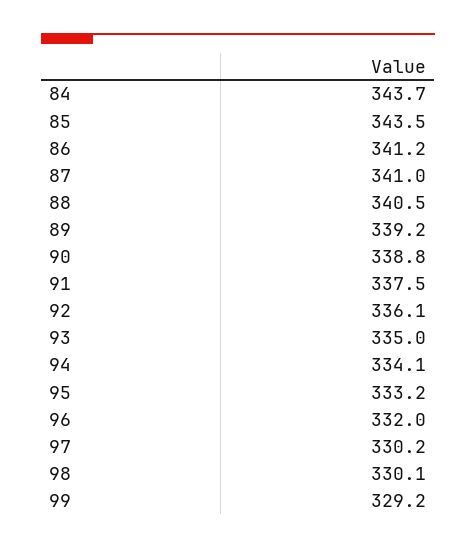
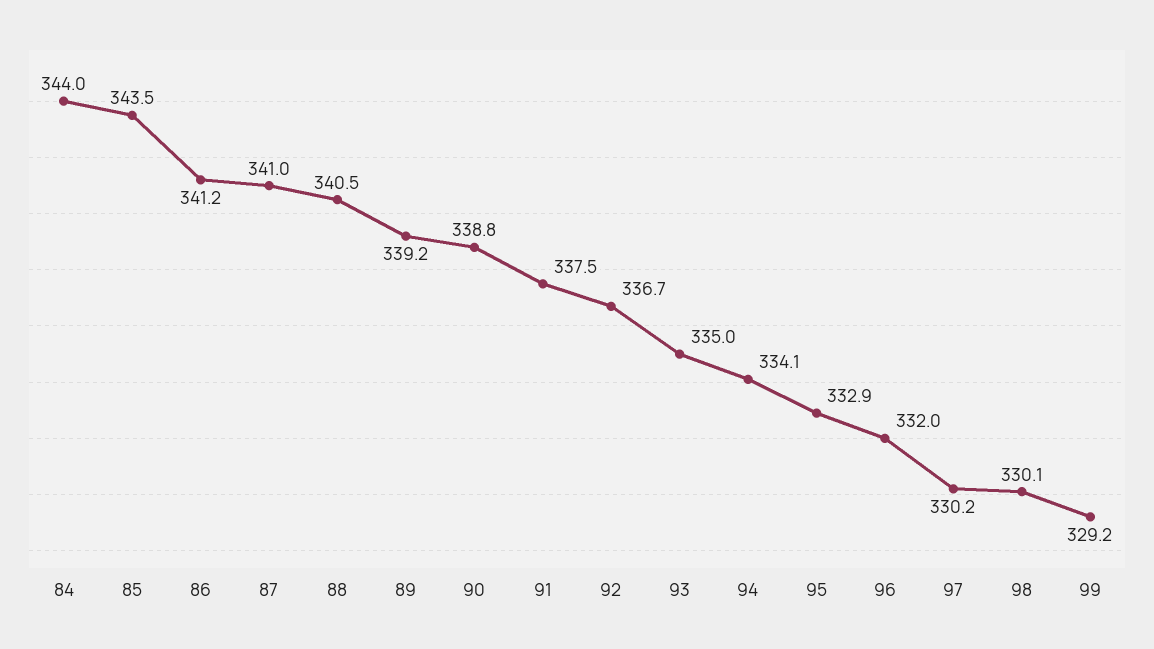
84: 343.7 -> 344
92: 336.1 -> 336.7
95: 333.2 -> 332.9

